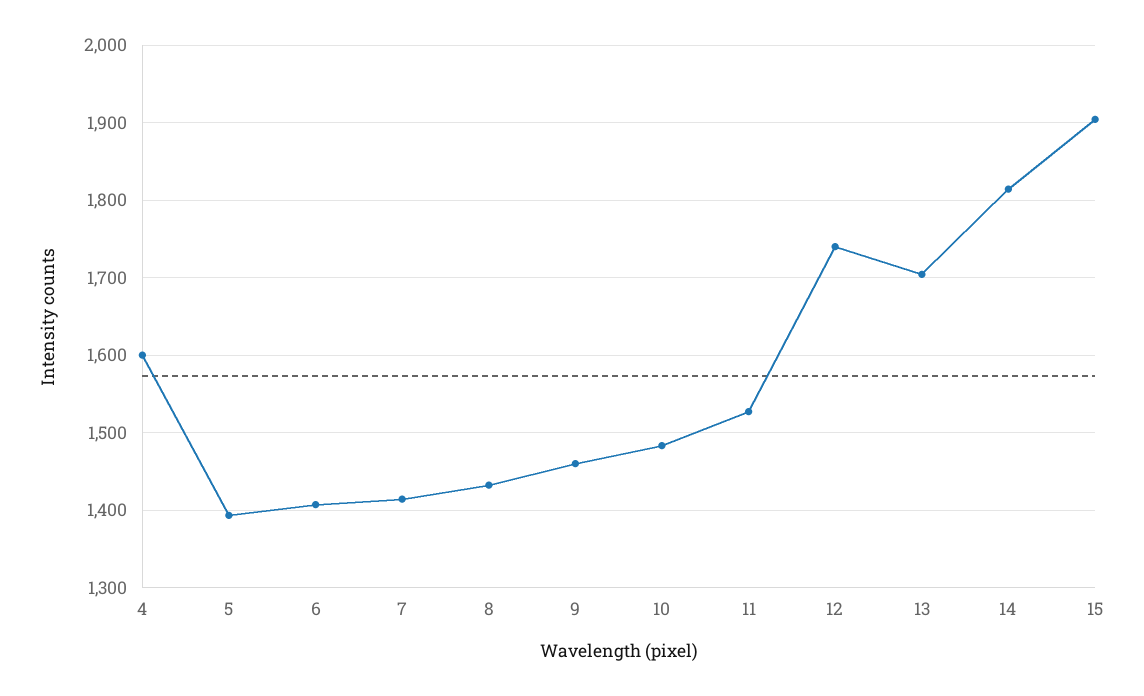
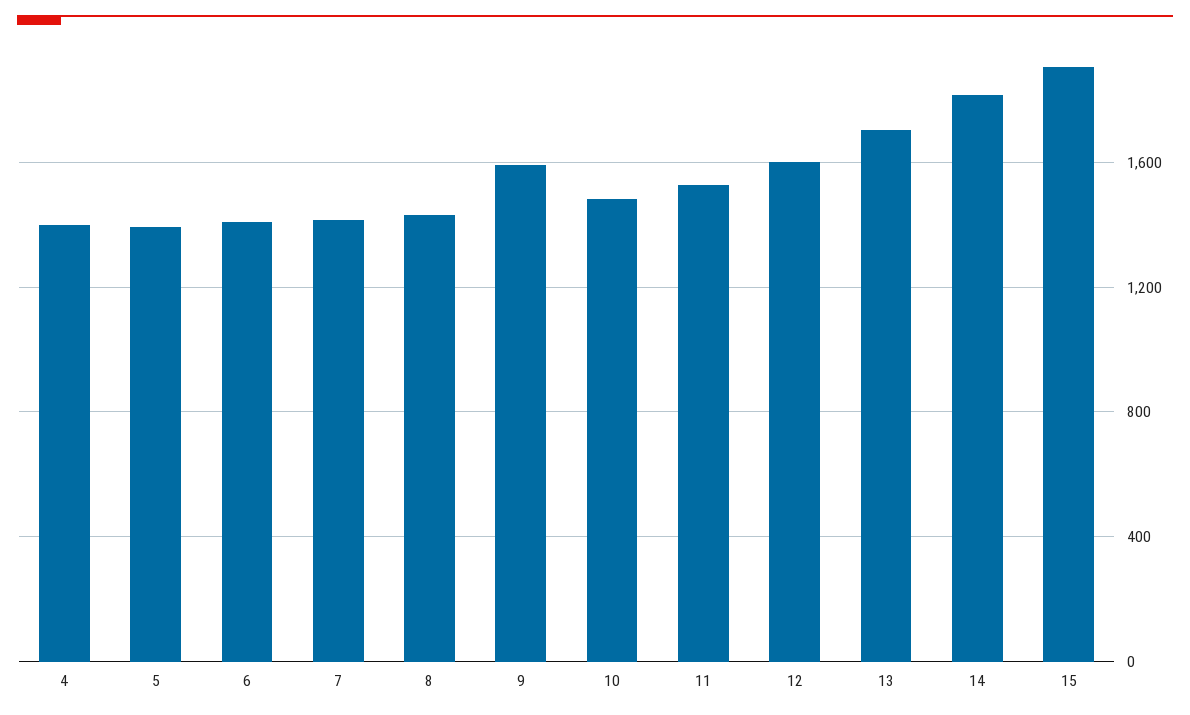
4: 1600 -> 1400
9: 1460 -> 1600
12: 1740 -> 1600

